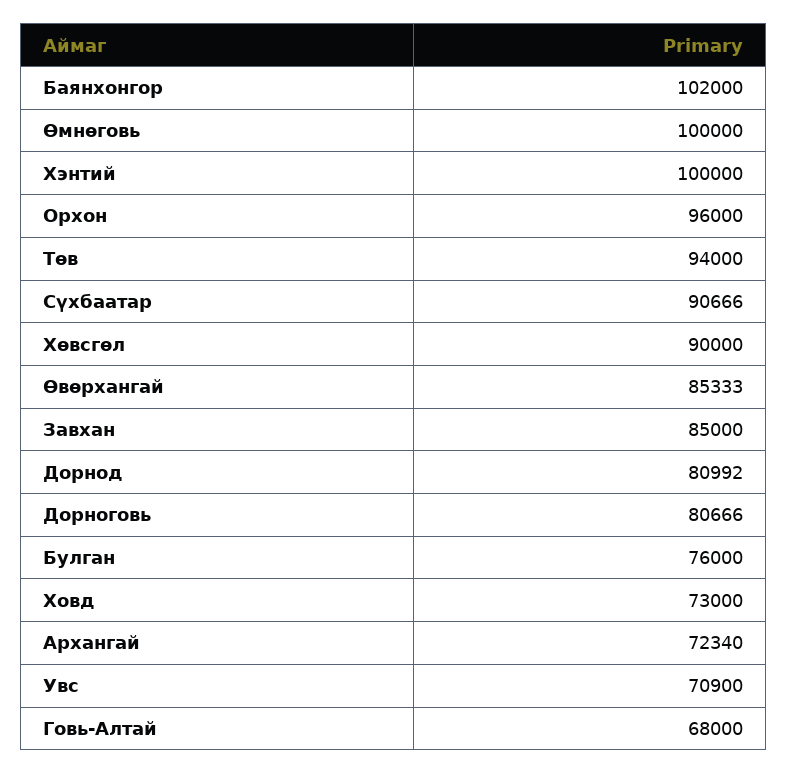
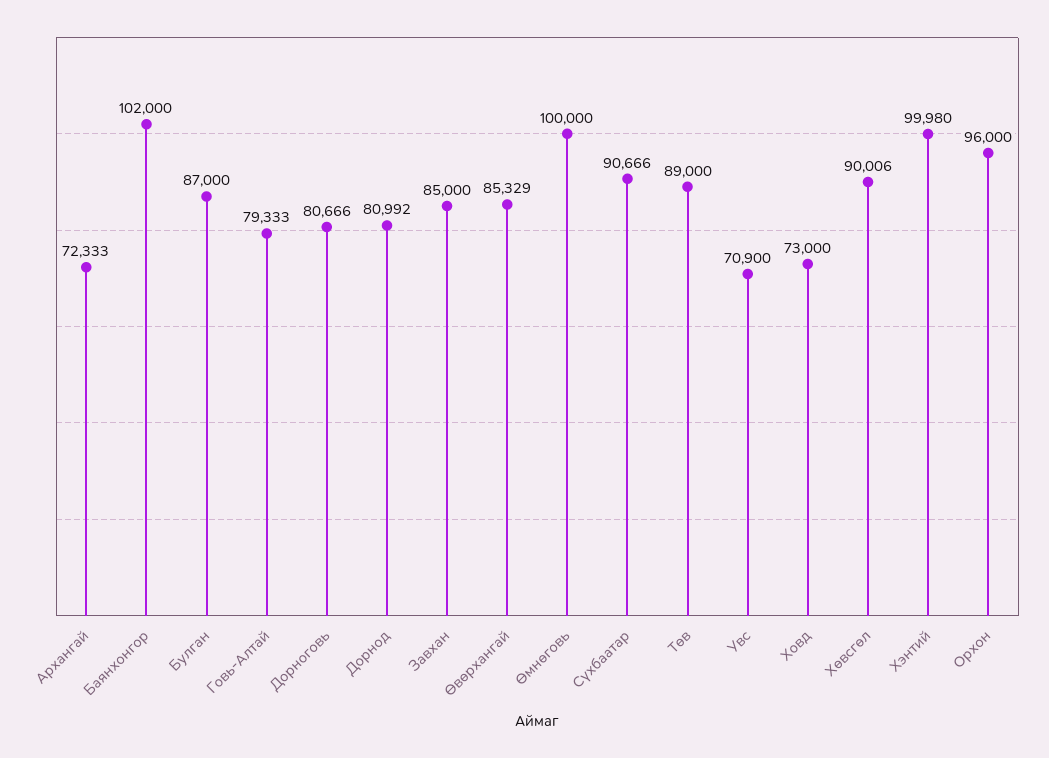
Хэнтий: 100000 -> 99980
Төв: 94000 -> 89000
Хөвсгөл: 90000 -> 90006
Өвөрхангай: 85333 -> 85329
Булган: 76000 -> 87000
Архангай: 72340 -> 72333
Говь-Алтай: 68000 -> 79333

